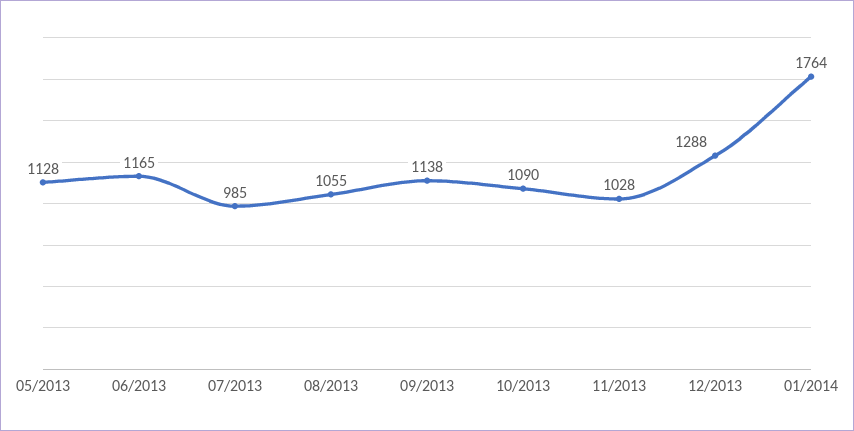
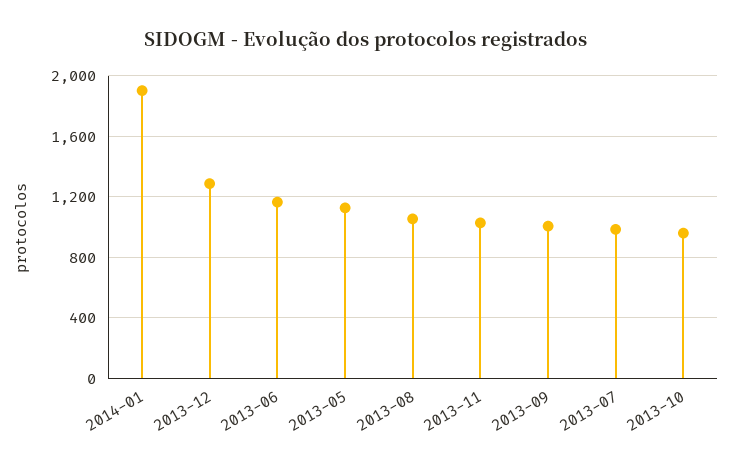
09/2013: 1138 -> 1000
10/2013: 1090 -> 950
01/2014: 1764 -> 1900

